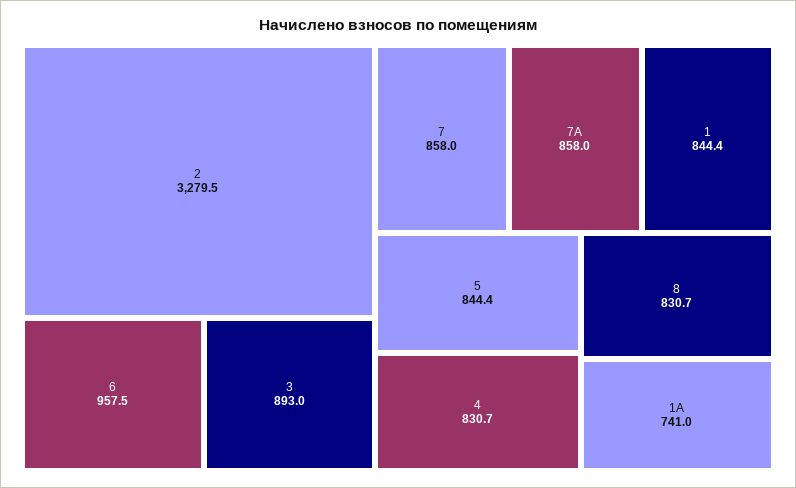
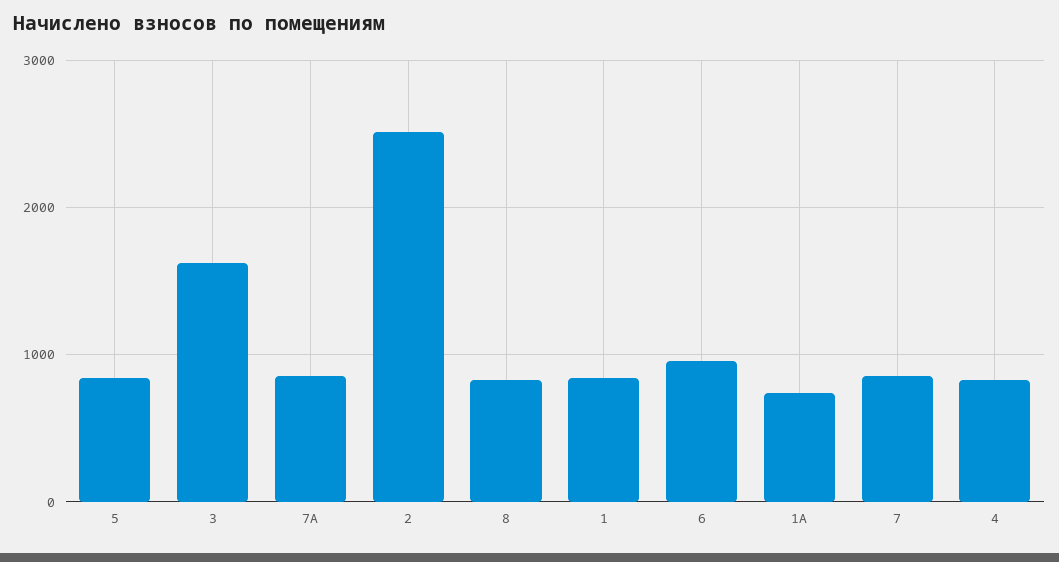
2: 3279.5 -> 2500
3: 893 -> 1600

